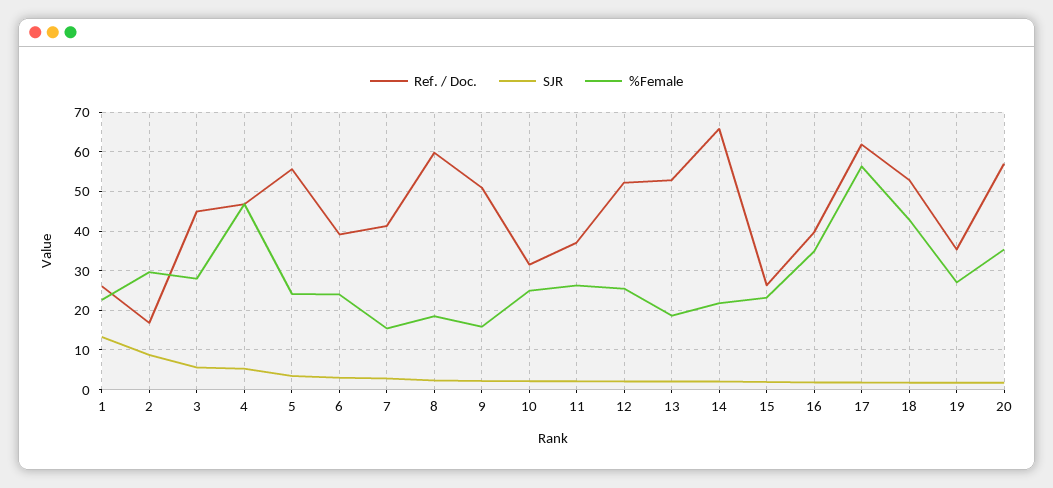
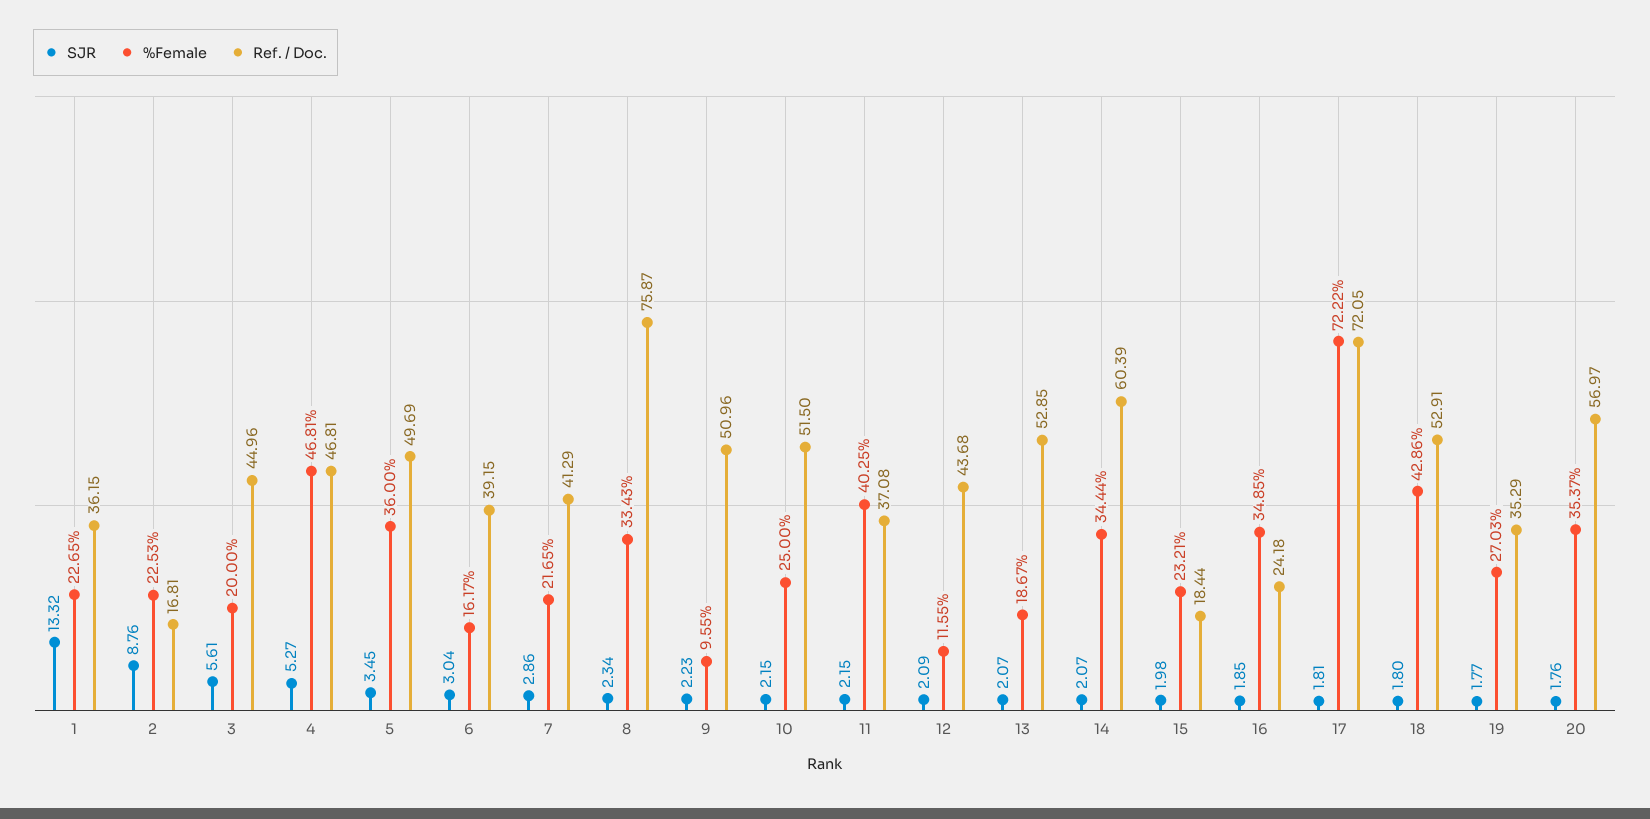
Ref. / Doc., 1: 26 -> 36.15
%Female, 2: 30 -> 22.53
%Female, 3: 28 -> 20
Ref. / Doc., 5: 56 -> 49.69
%Female, 5: 24 -> 36
%Female, 6: 24 -> 16.17
%Female, 7: 16 -> 21.65
Ref. / Doc., 8: 60 -> 75.87
%Female, 8: 18 -> 33.43
%Female, 9: 16 -> 9.55
Ref. / Doc., 10: 32 -> 51.5
%Female, 11: 26 -> 40.25
Ref. / Doc., 12: 52 -> 43.68
%Female, 12: 26 -> 11.55
Ref. / Doc., 14: 66 -> 60.39
%Female, 14: 22 -> 34.44
Ref. / Doc., 15: 26 -> 18.44
Ref. / Doc., 16: 40 -> 24.18
Ref. / Doc., 17: 62 -> 72.05
%Female, 17: 56 -> 72.22

